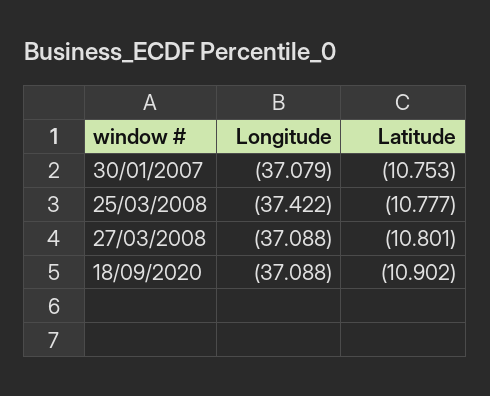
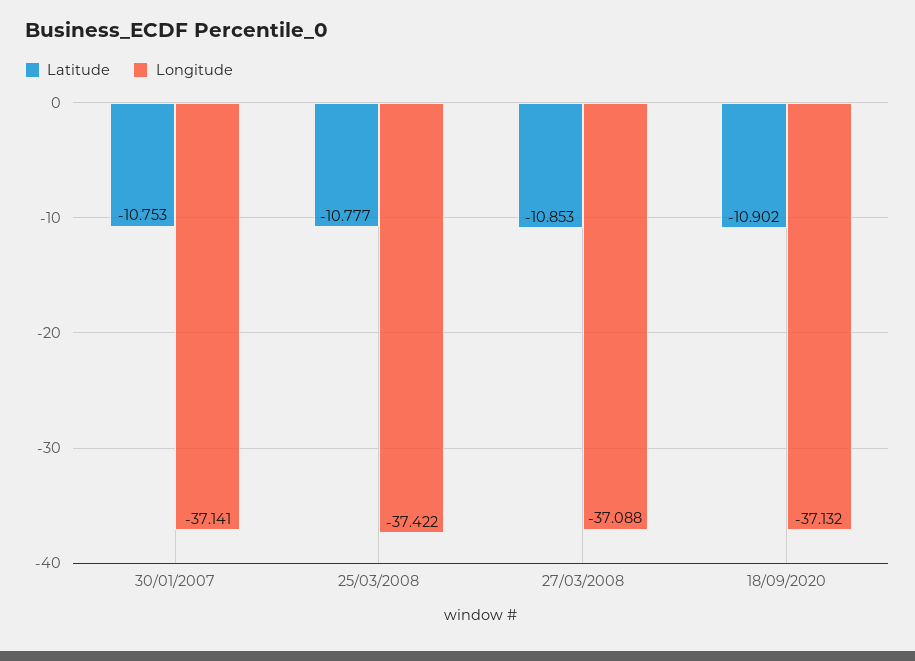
Longitude, 30/01/2007: -37.079 -> -37.141
Latitude, 27/03/2008: -10.801 -> -10.853
Longitude, 18/09/2020: -37.088 -> -37.132

